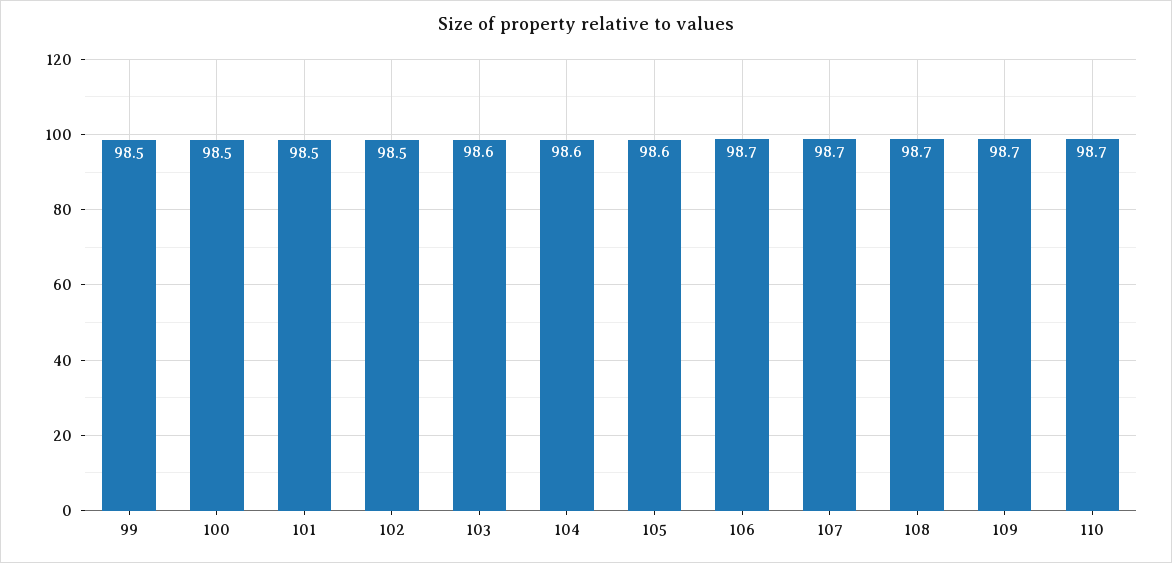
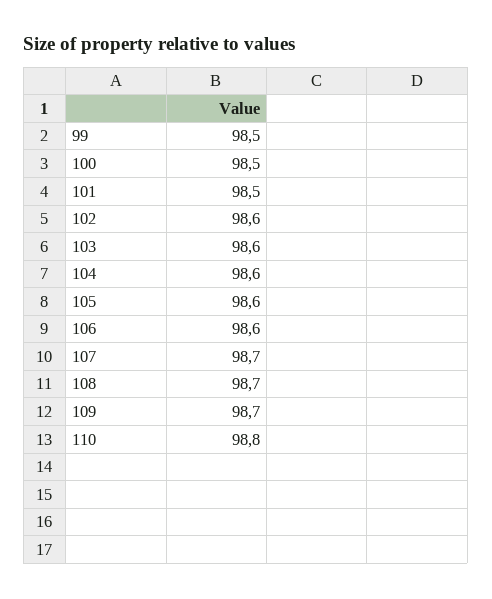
102: 98.5 -> 98.6
106: 98.7 -> 98.6
110: 98.7 -> 98.8

